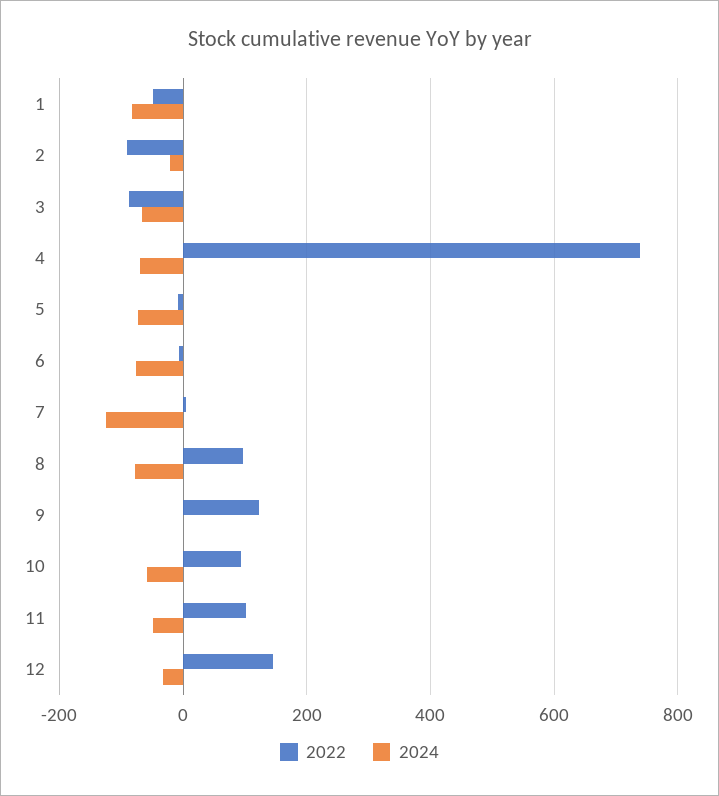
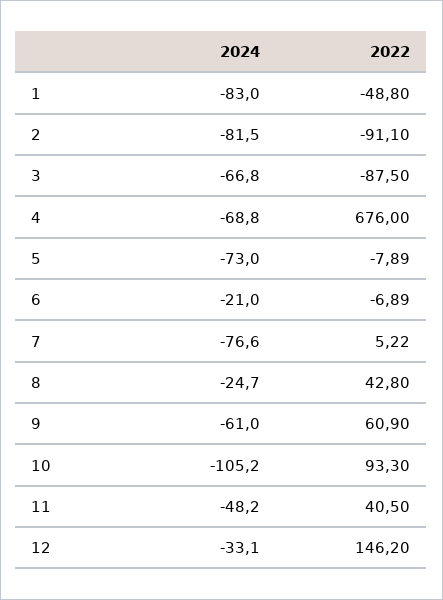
2024, 2: -20 -> -81.5
2022, 4: 740 -> 676
2024, 6: -80 -> -21
2024, 7: -120 -> -76.6
2022, 8: 100 -> 42.8
2024, 8: -80 -> -24.7
2022, 9: 120 -> 60.9
2024, 9: 0 -> -61
2024, 10: -60 -> -105.2
2022, 11: 100 -> 40.5

